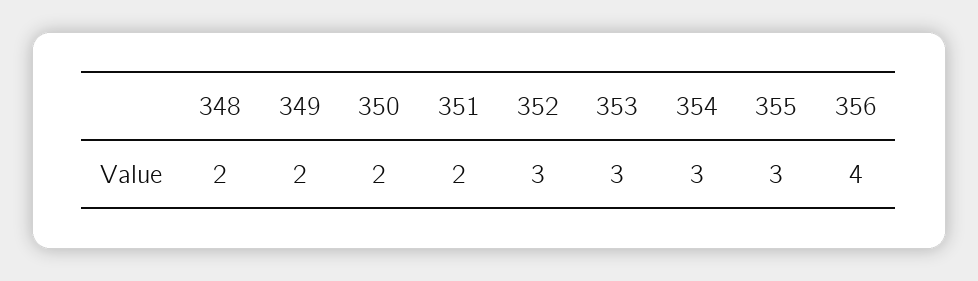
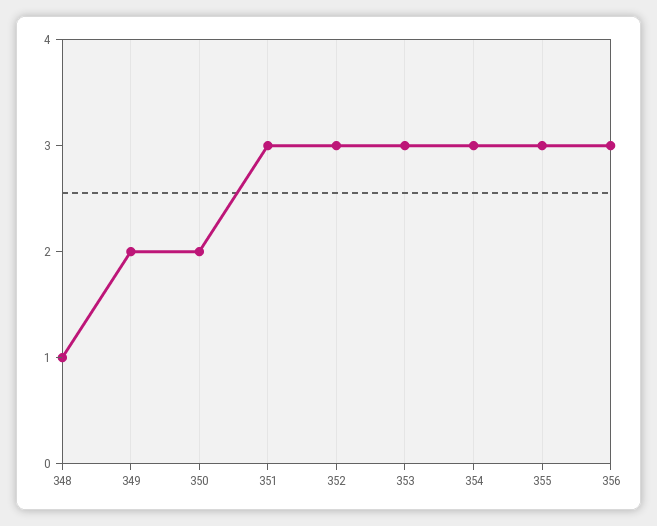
348: 2 -> 1
351: 2 -> 3
356: 4 -> 3

